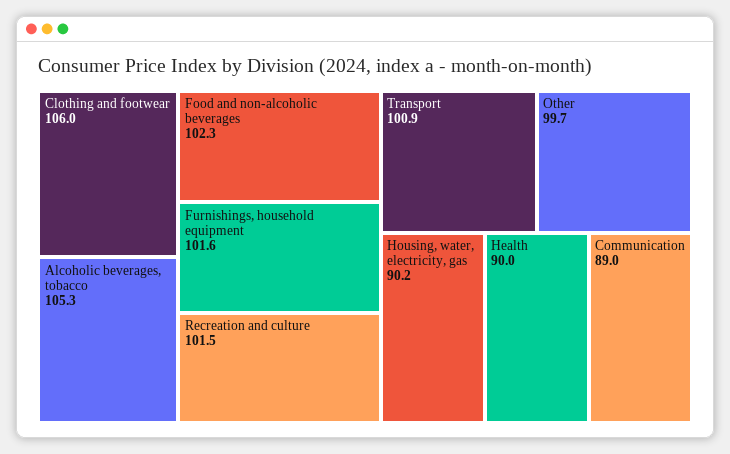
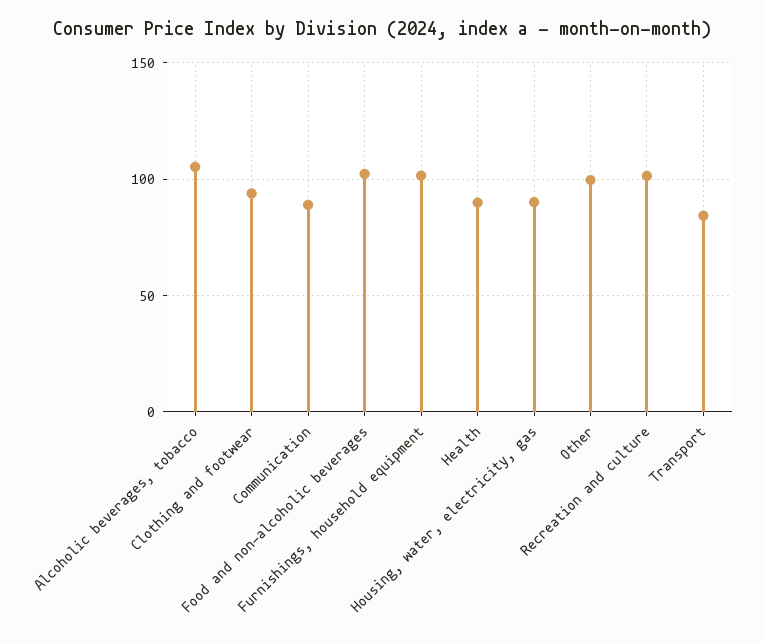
Clothing and footwear: 106 -> 95
Transport: 100.9 -> 85

